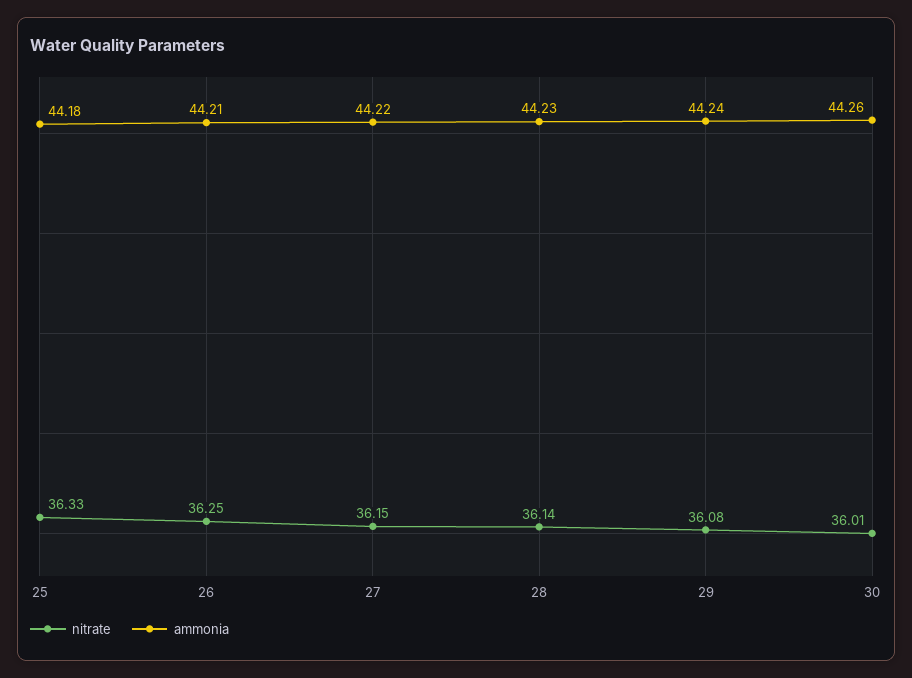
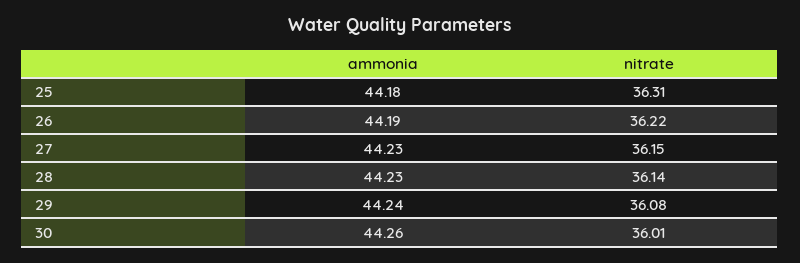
nitrate, 25: 36.33 -> 36.31
nitrate, 26: 36.25 -> 36.22
ammonia, 26: 44.21 -> 44.19
ammonia, 27: 44.22 -> 44.23

